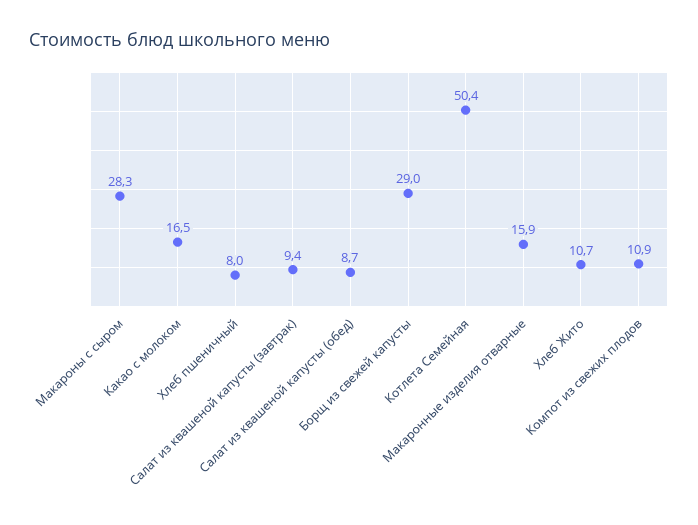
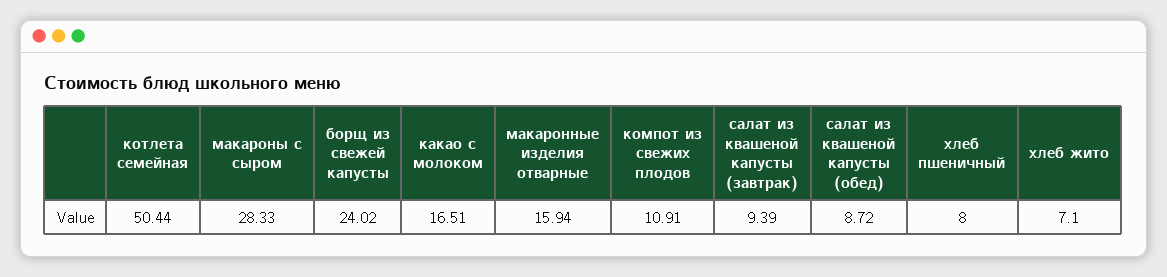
Борщ из свежей капусты: 29 -> 24.02
Хлеб Жито: 10.7 -> 7.1

